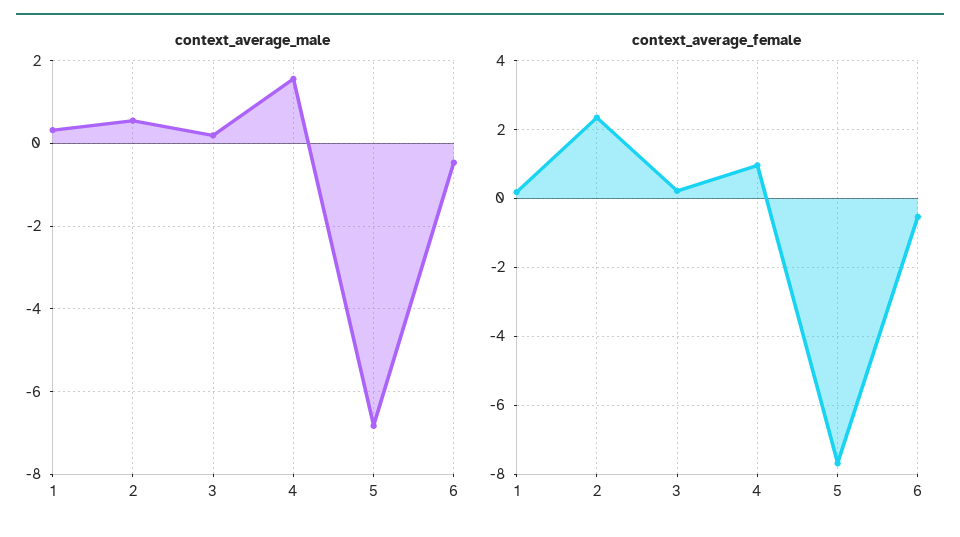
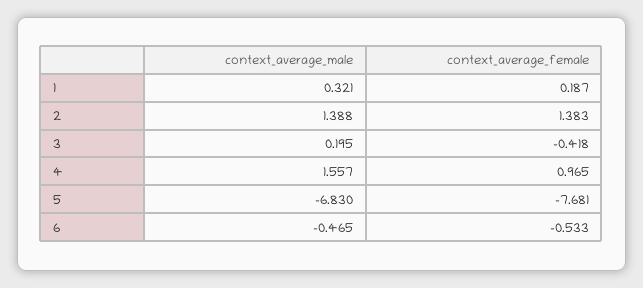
context_average_male, 2: 0.6 -> 1.388
context_average_female, 2: 2.4 -> 1.383
context_average_female, 3: 0.2 -> -0.418

